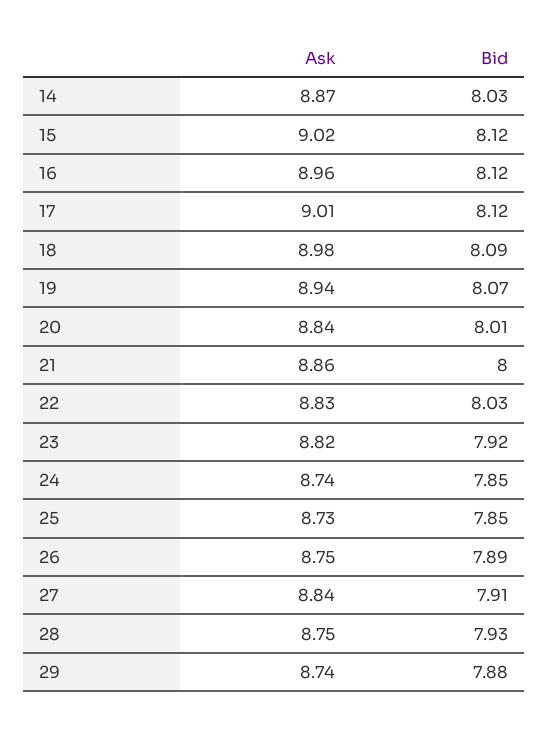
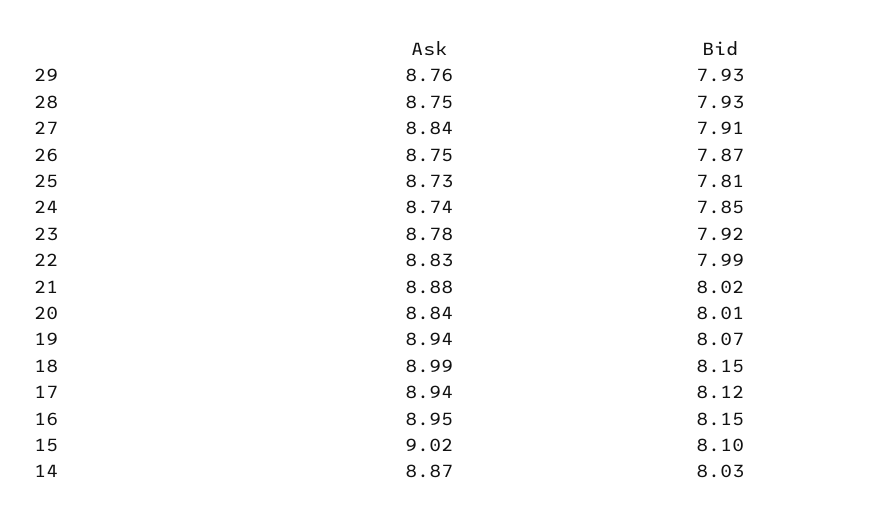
Bid, 15: 8.12 -> 8.1
Ask, 16: 8.96 -> 8.95
Bid, 16: 8.12 -> 8.15
Ask, 17: 9.01 -> 8.94
Ask, 18: 8.98 -> 8.99
Bid, 18: 8.09 -> 8.15
Ask, 21: 8.86 -> 8.88
Bid, 21: 8 -> 8.02
Bid, 22: 8.03 -> 7.99
Ask, 23: 8.82 -> 8.78
Bid, 25: 7.85 -> 7.81
Bid, 26: 7.89 -> 7.87
Ask, 29: 8.74 -> 8.76
Bid, 29: 7.88 -> 7.93

